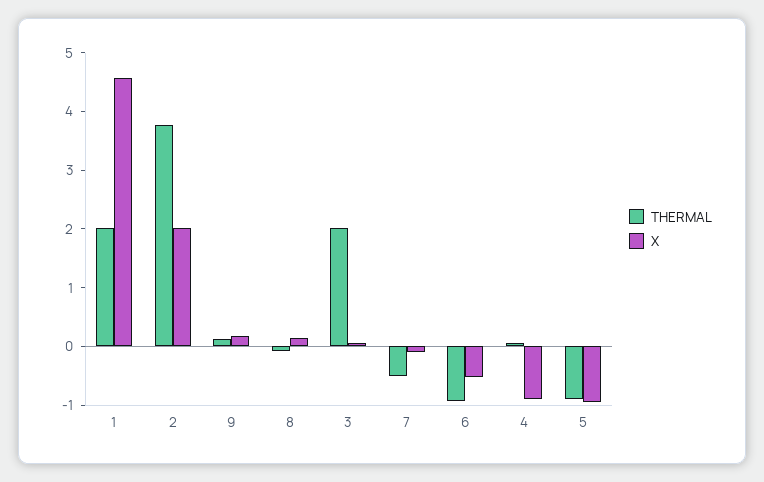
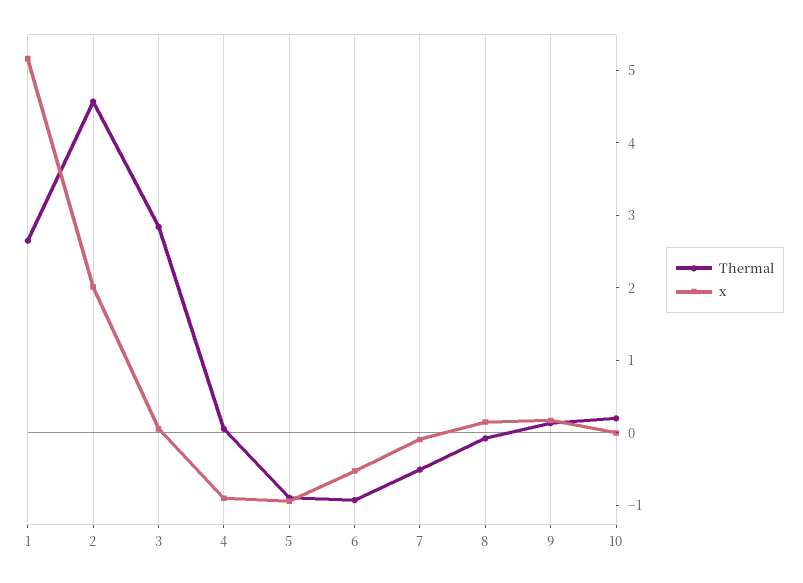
THERMAL, 1: 2 -> 2.6
X, 1: 4.6 -> 5.2
THERMAL, 2: 3.8 -> 4.6
THERMAL, 3: 2 -> 2.8
THERMAL, 10: none -> 0.2
X, 10: none -> 0

